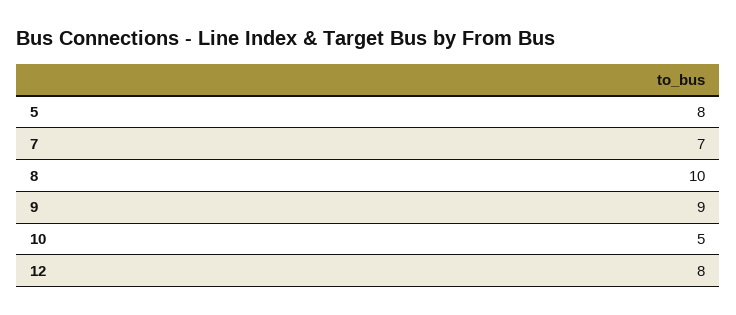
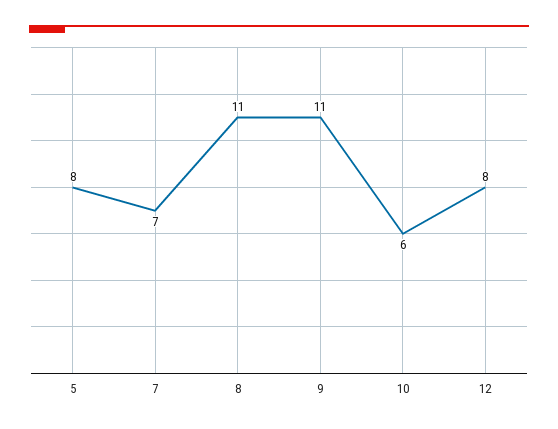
8: 10 -> 11
9: 9 -> 11
10: 5 -> 6

